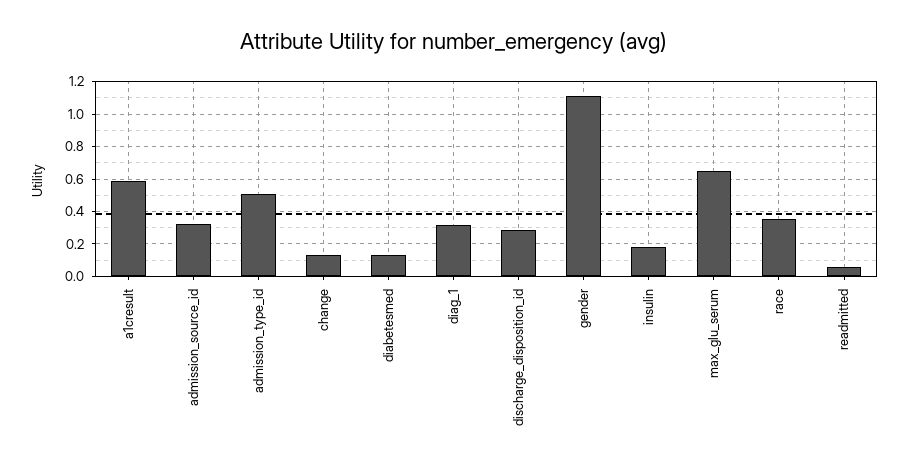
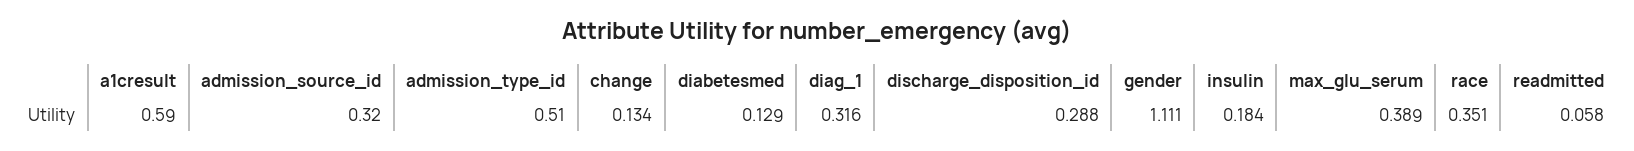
max_glu_serum: 0.65 -> 0.389

